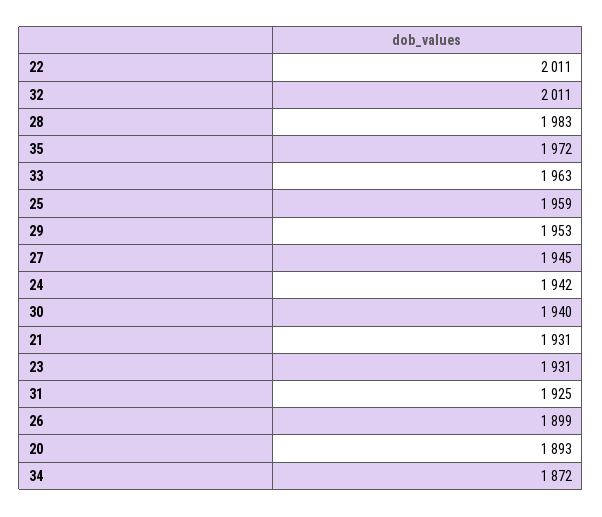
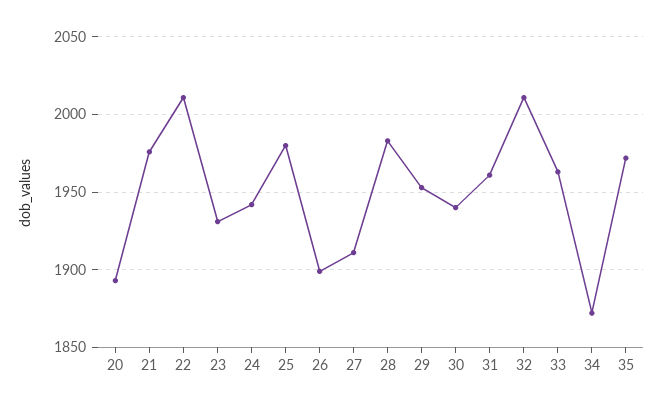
25: 1959 -> 1980
27: 1945 -> 1910
21: 1931 -> 1975
31: 1925 -> 1960

